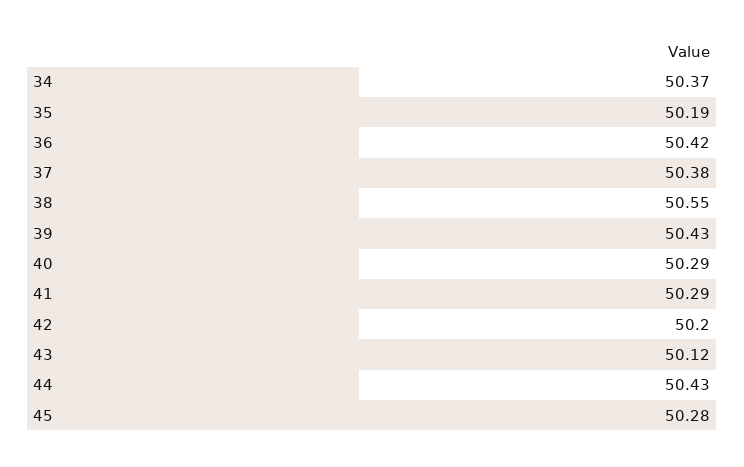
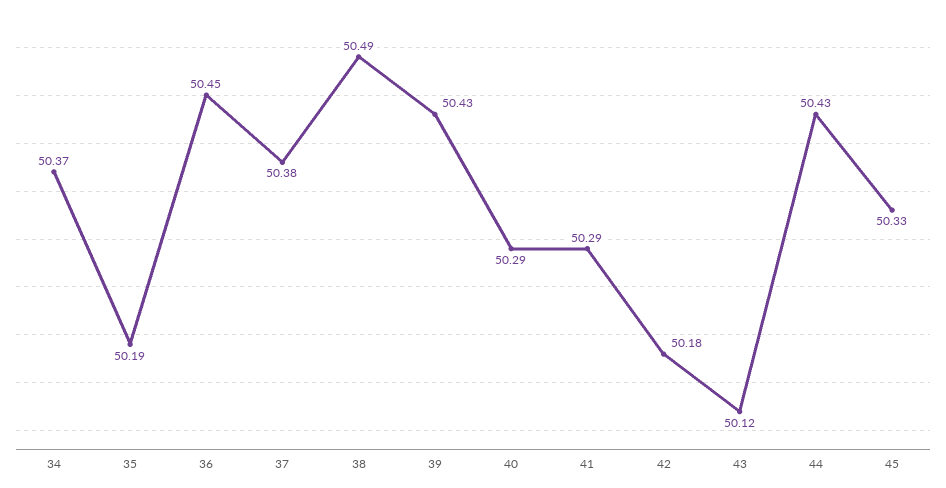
36: 50.42 -> 50.45
38: 50.55 -> 50.49
42: 50.2 -> 50.18
45: 50.28 -> 50.33

